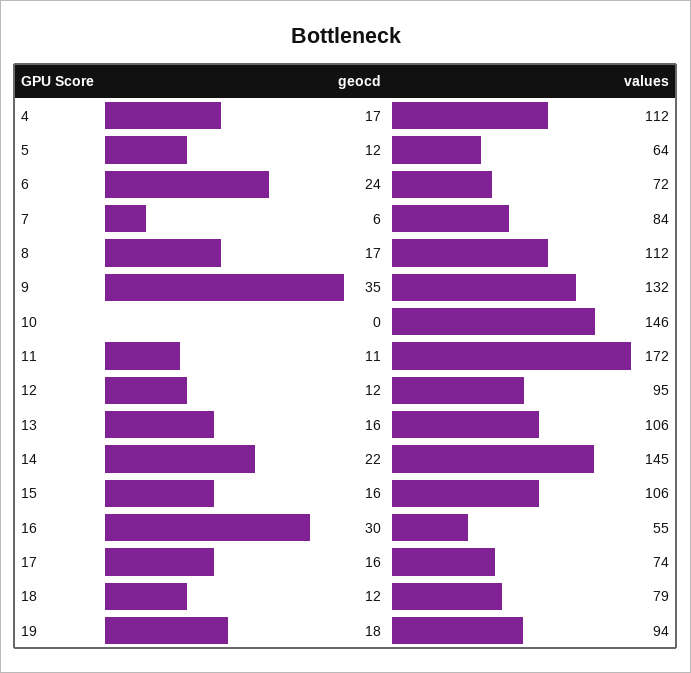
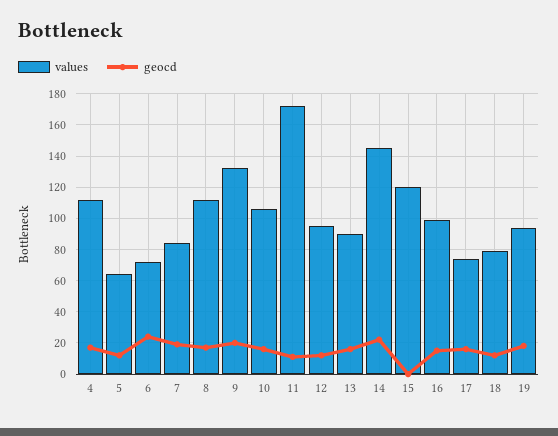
geocd, 7: 6 -> 20
geocd, 9: 35 -> 20
geocd, 10: 0 -> 15
values, 10: 146 -> 105
values, 13: 106 -> 90
geocd, 15: 16 -> 0
values, 15: 106 -> 120
geocd, 16: 30 -> 15
values, 16: 55 -> 100

